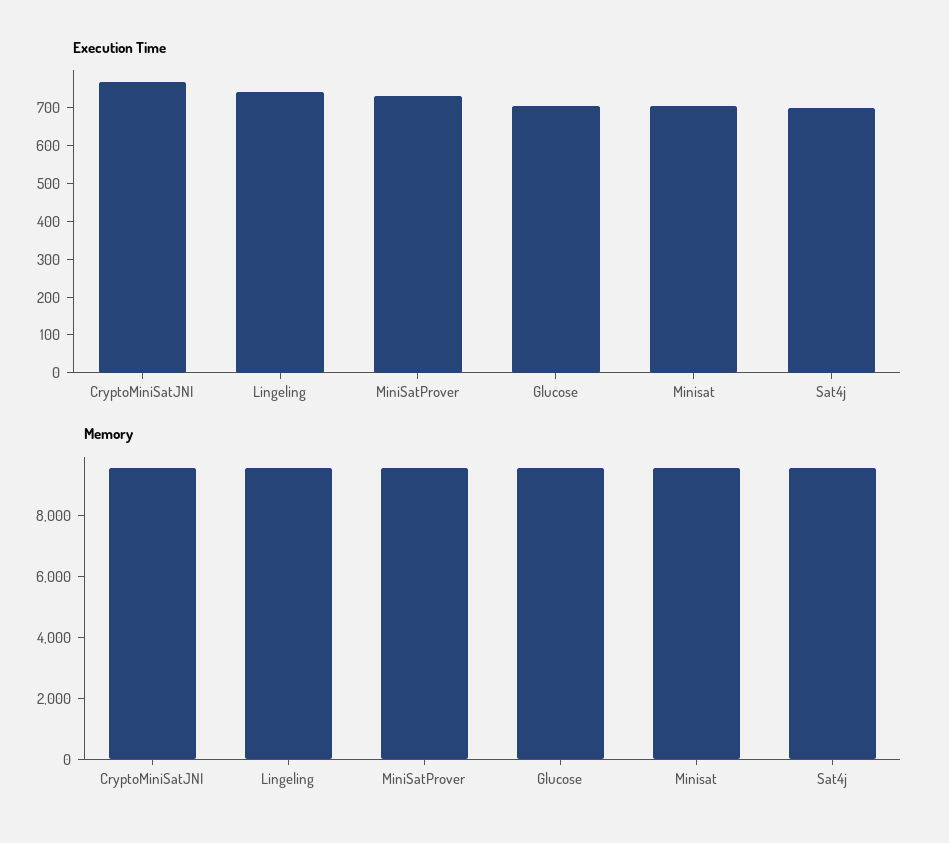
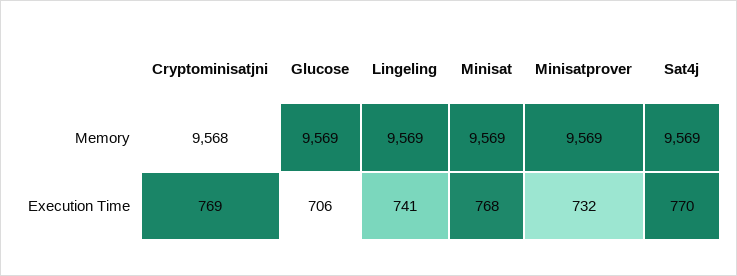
Execution Time, Minisat: 700 -> 768
Execution Time, Sat4j: 700 -> 770

